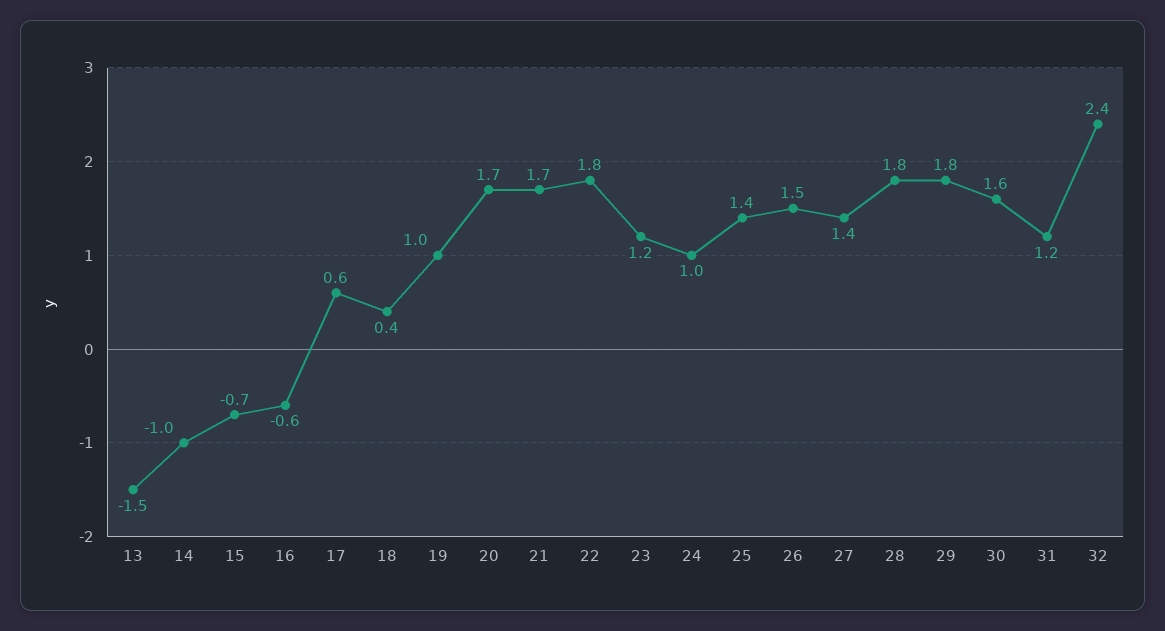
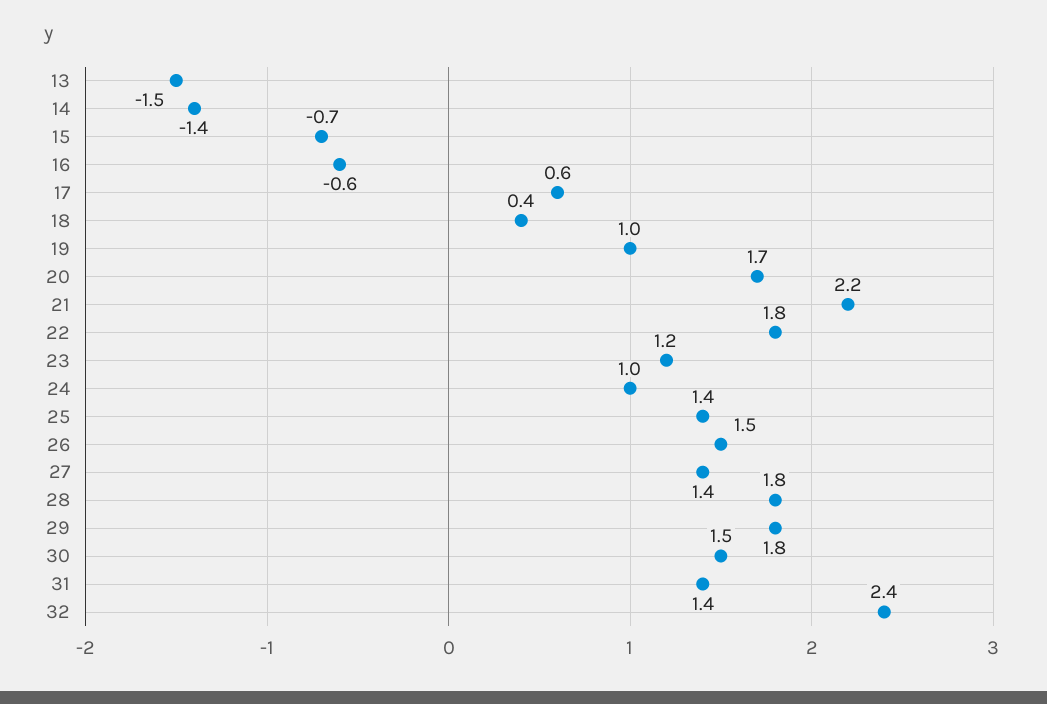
14: -1 -> -1.4
21: 1.7 -> 2.2
30: 1.6 -> 1.5
31: 1.2 -> 1.4

